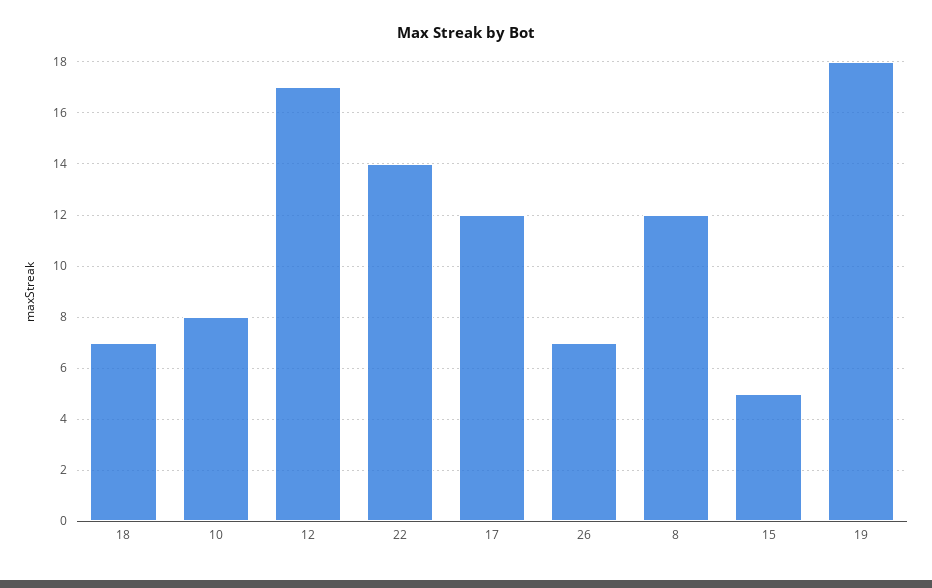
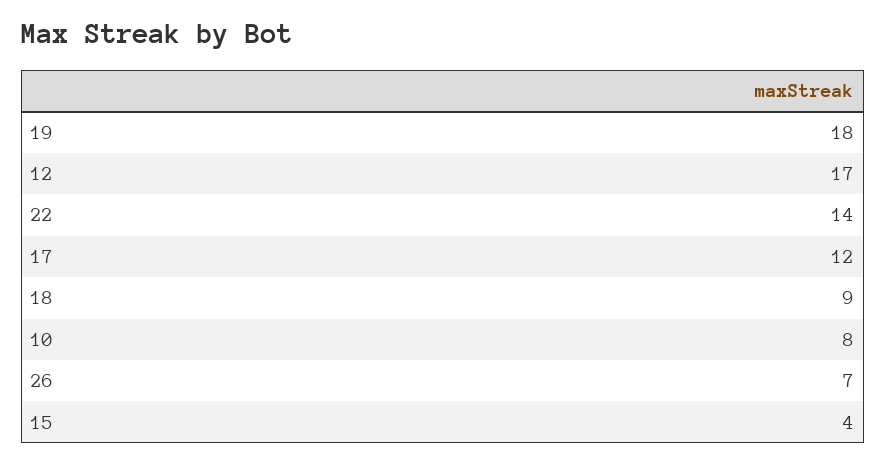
18: 7 -> 9
8: 12 -> none
15: 5 -> 4

